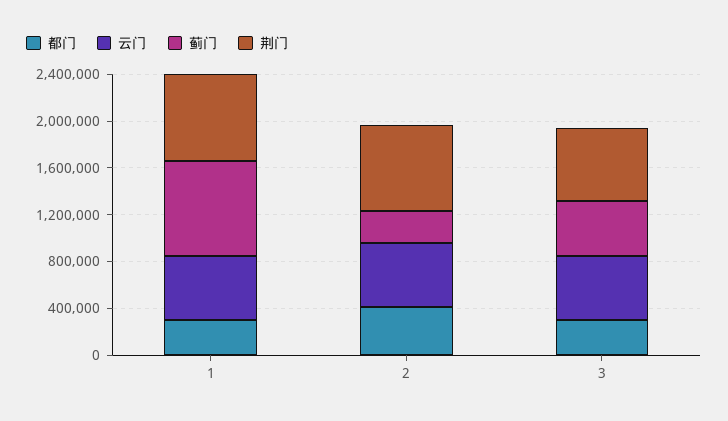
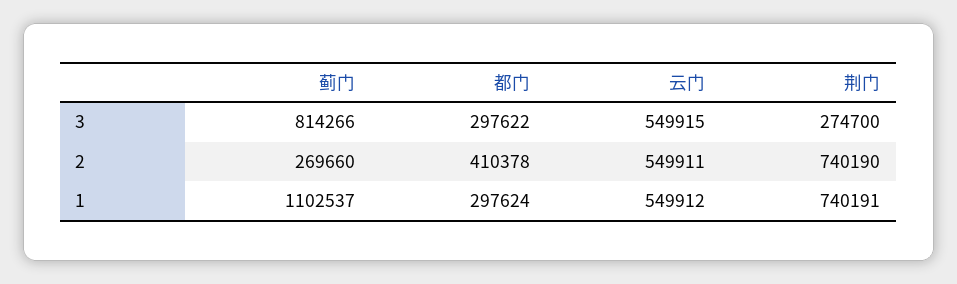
蓟门, 1: 800000 -> 1102537
蓟门, 3: 500000 -> 814266
荆门, 3: 600000 -> 274700

